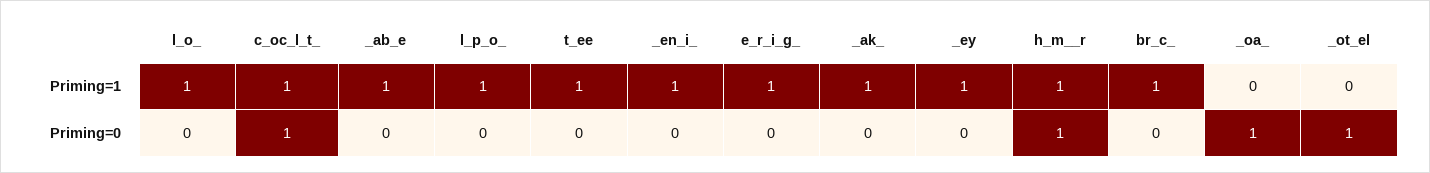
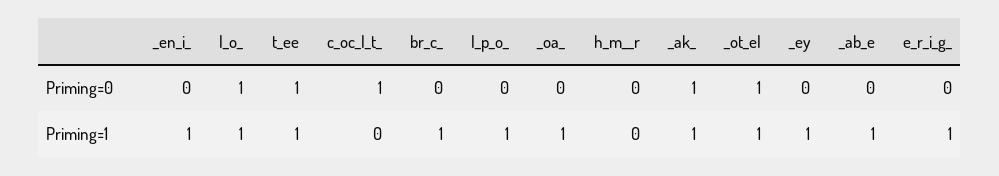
c_oc_l_t_, Priming=1: 1 -> 0
h_m__r, Priming=1: 1 -> 0
_oa_, Priming=1: 0 -> 1
_ot_el, Priming=1: 0 -> 1
l_o_, Priming=0: 0 -> 1
t_ee, Priming=0: 0 -> 1
_ak_, Priming=0: 0 -> 1
h_m__r, Priming=0: 1 -> 0
_oa_, Priming=0: 1 -> 0

